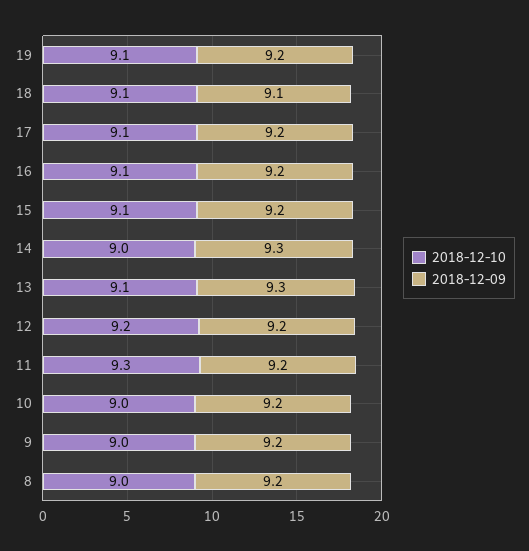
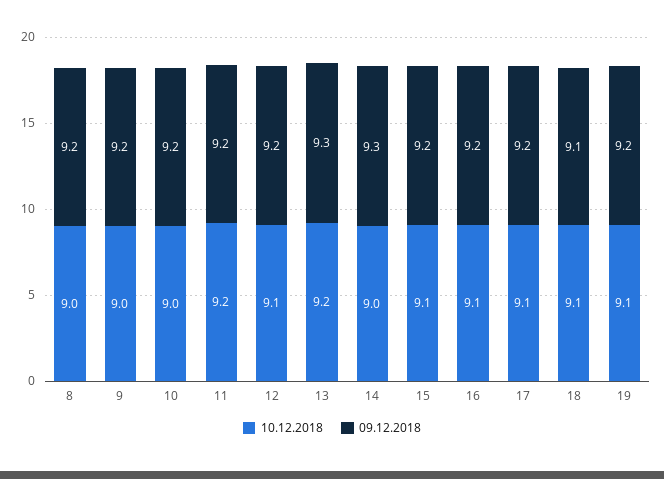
2018-12-10, 13: 9.1 -> 9.2
2018-12-10, 12: 9.2 -> 9.1
2018-12-10, 11: 9.3 -> 9.2

